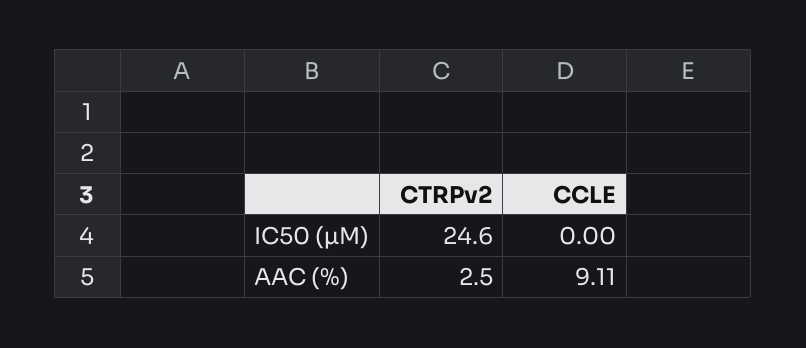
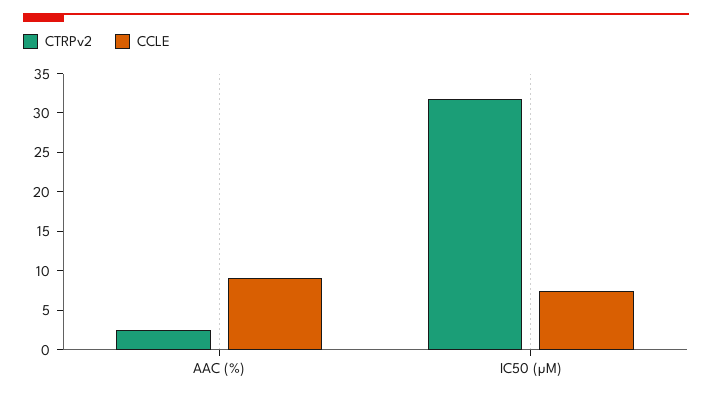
CTRPv2, IC50 (µM): 24.6 -> 32.5
CCLE, IC50 (µM): 0 -> 7.5

